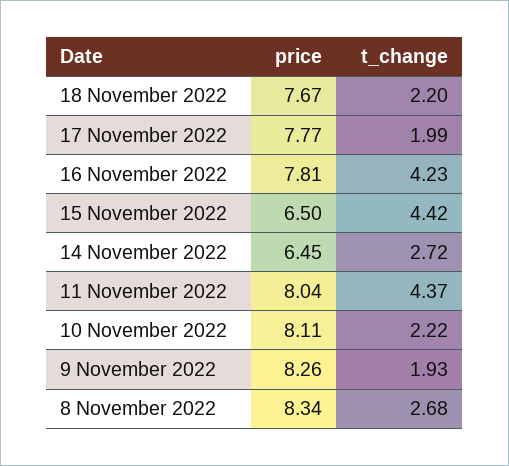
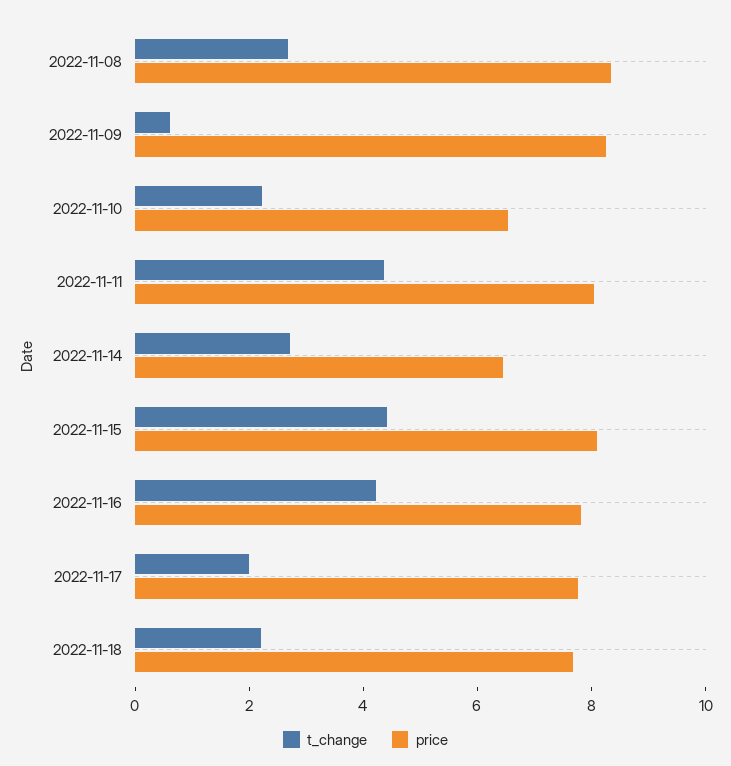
price, 15 November 2022: 6.5 -> 8
price, 10 November 2022: 8.11 -> 6.5
t_change, 9 November 2022: 1.93 -> 0.5

